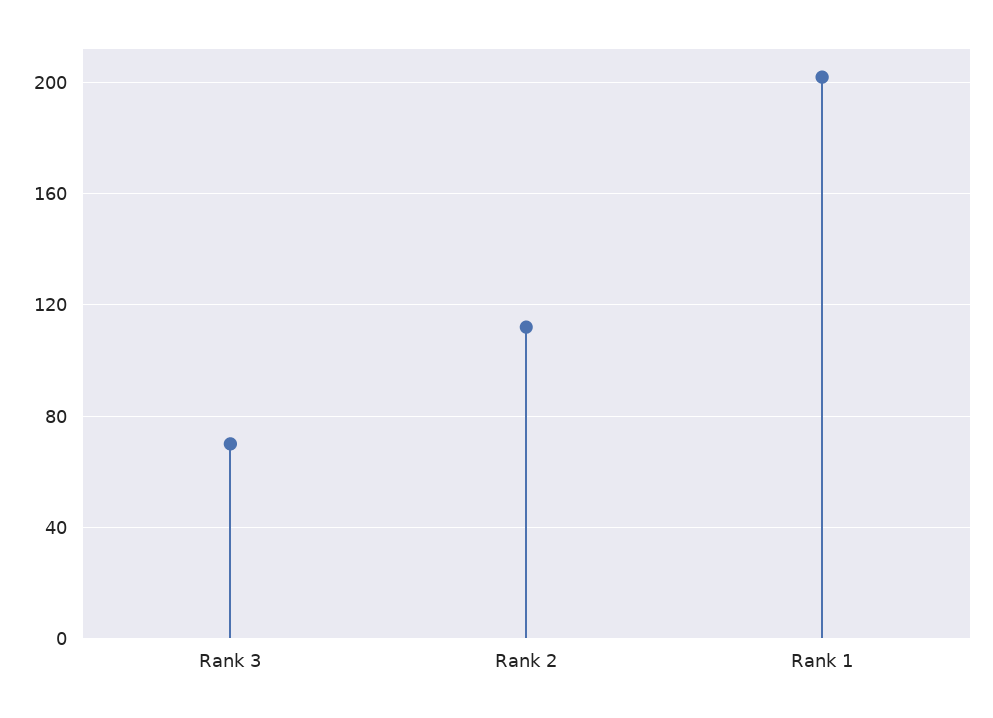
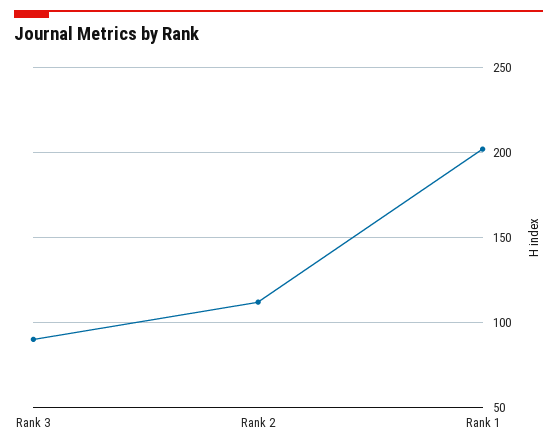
Rank 3: 70 -> 90

